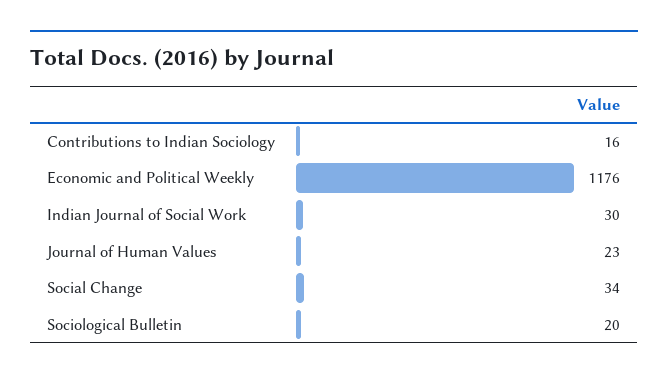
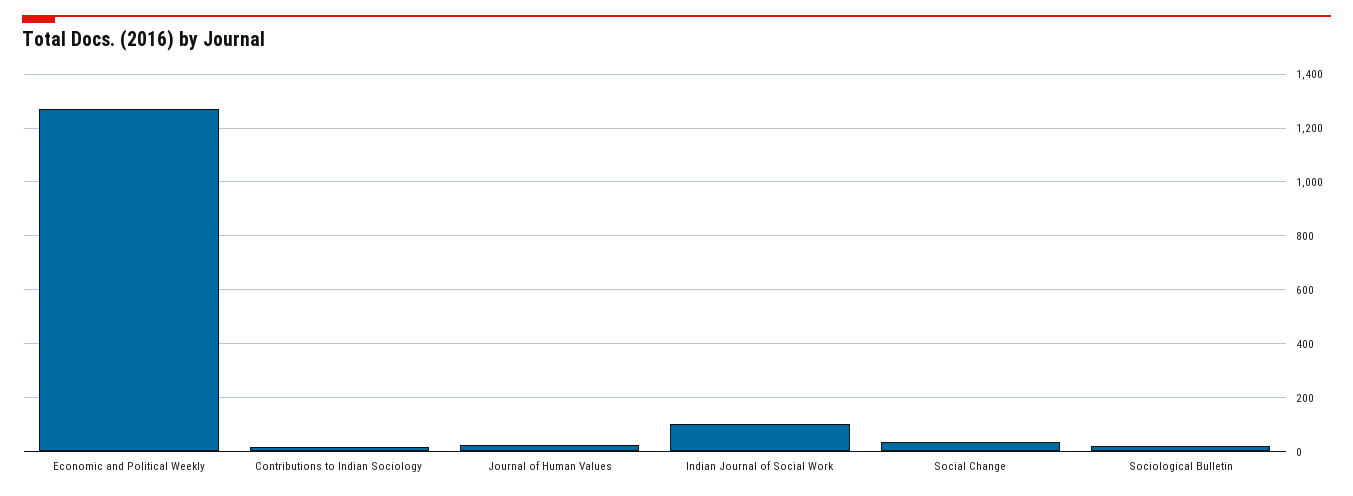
Economic and Political Weekly: 1176 -> 1275
Indian Journal of Social Work: 30 -> 100

